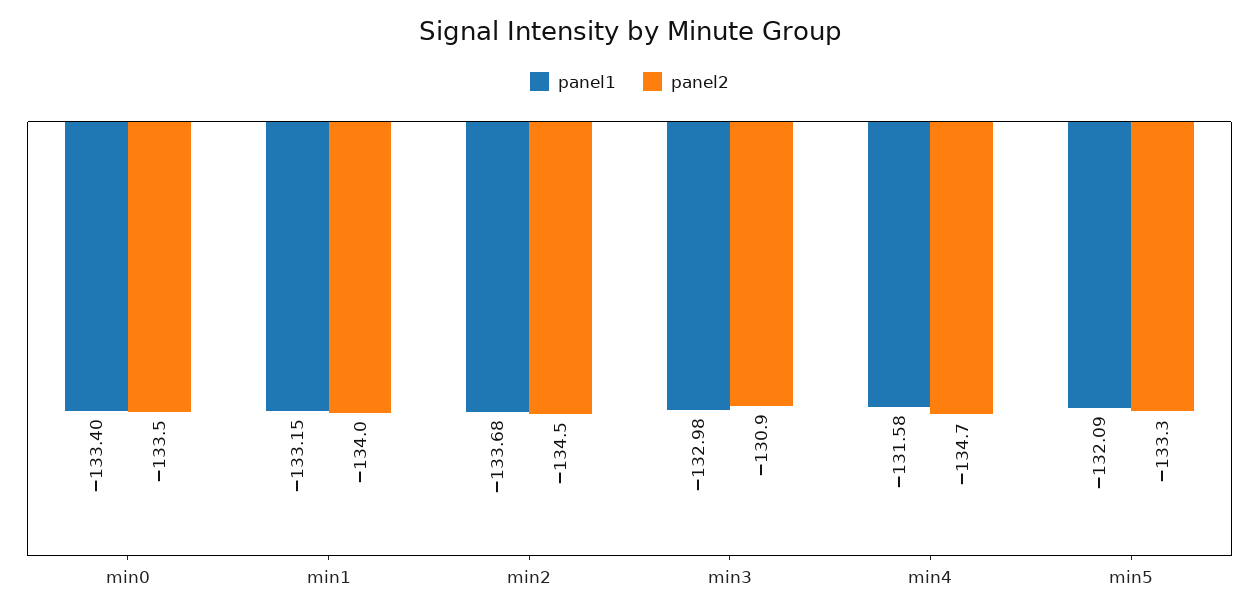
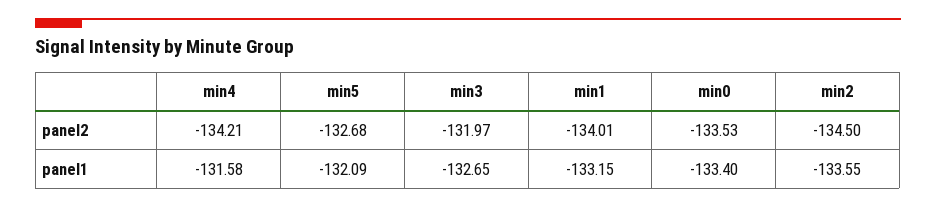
panel1, min2: -133.68 -> -133.55
panel1, min3: -132.98 -> -132.65
panel2, min3: -130.9 -> -131.97
panel2, min4: -134.7 -> -134.21
panel2, min5: -133.3 -> -132.68

